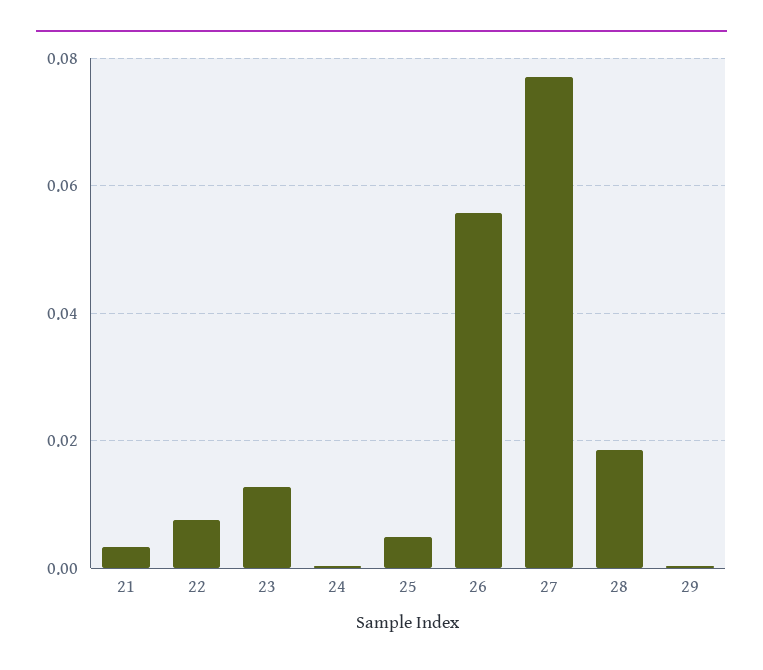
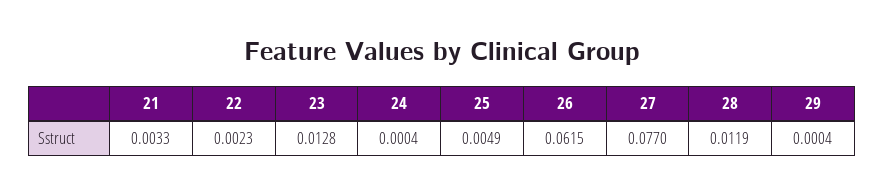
22: 0.008 -> 0.0023
26: 0.056 -> 0.0615
28: 0.018 -> 0.0119

